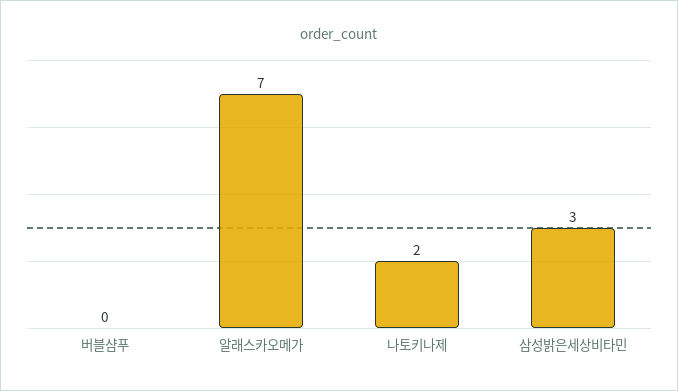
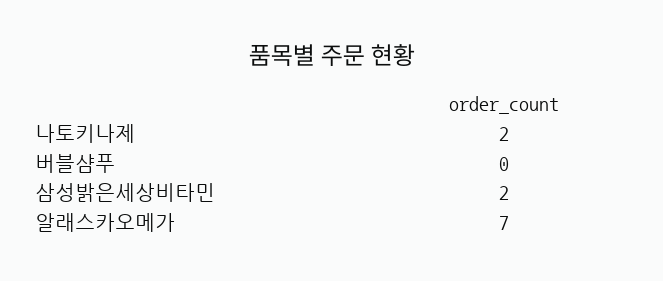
삼성밝은세상비타민: 3 -> 2

